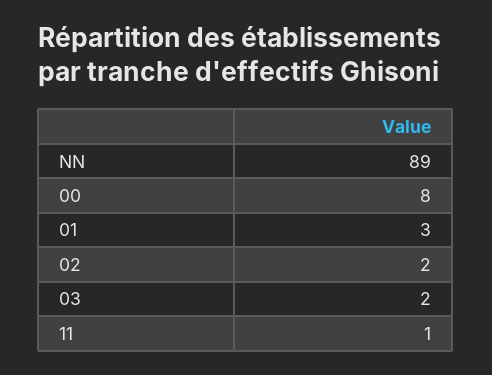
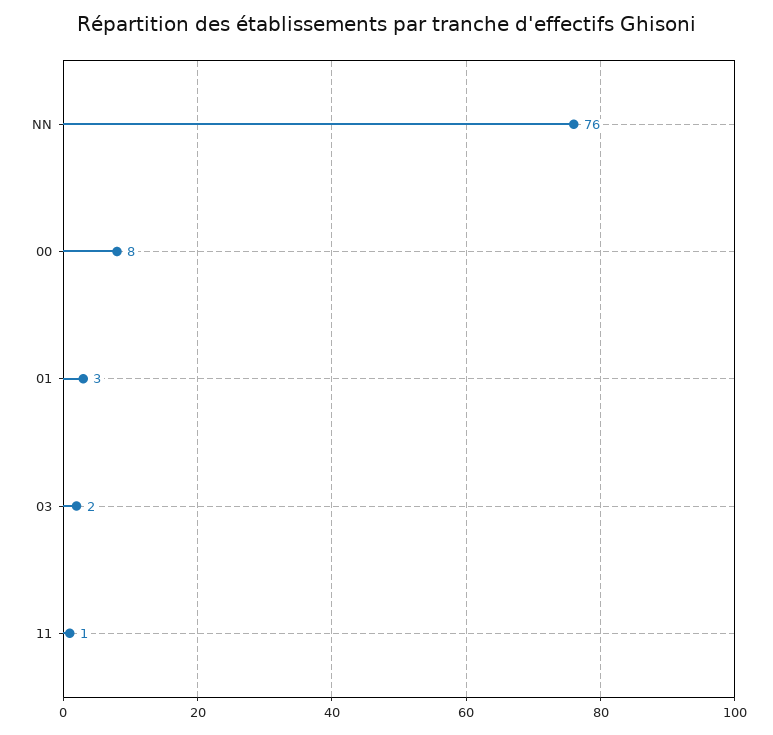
NN: 89 -> 76
02: 2 -> none

